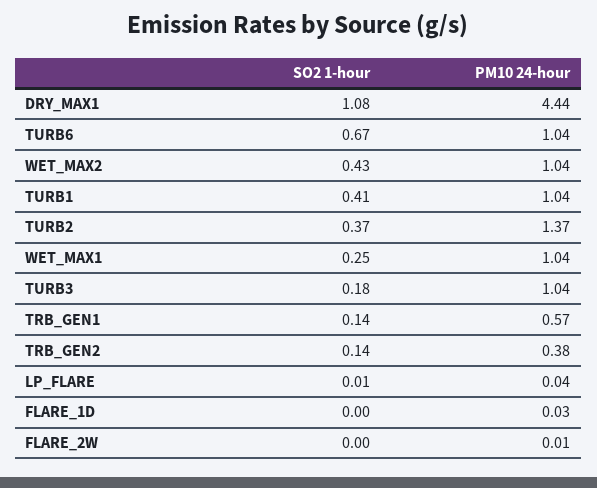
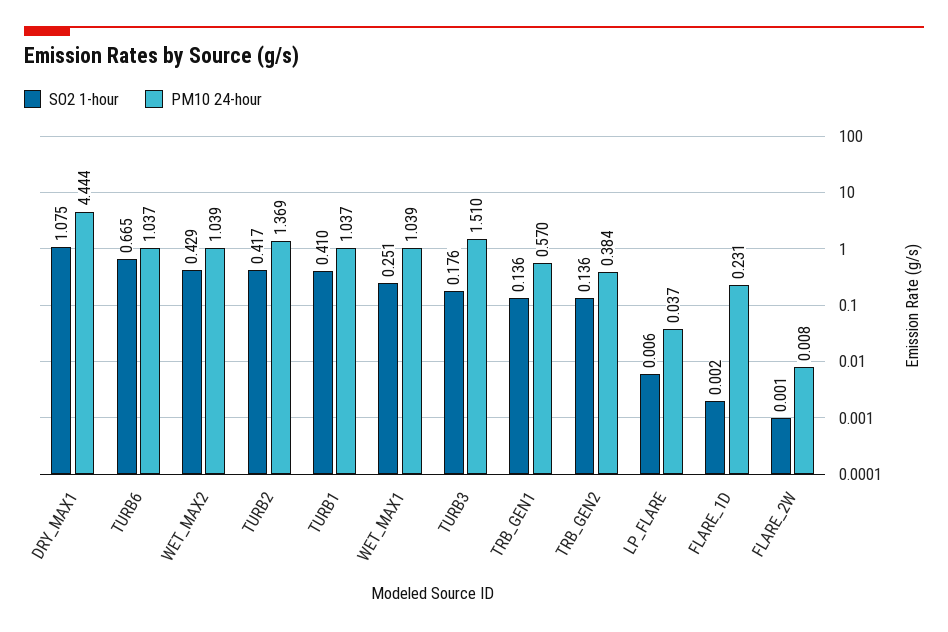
SO2 1-hour, TURB2: 0.37 -> 0.417
PM10 24-hour, TURB3: 1.04 -> 1.51
PM10 24-hour, FLARE_1D: 0.03 -> 0.231

